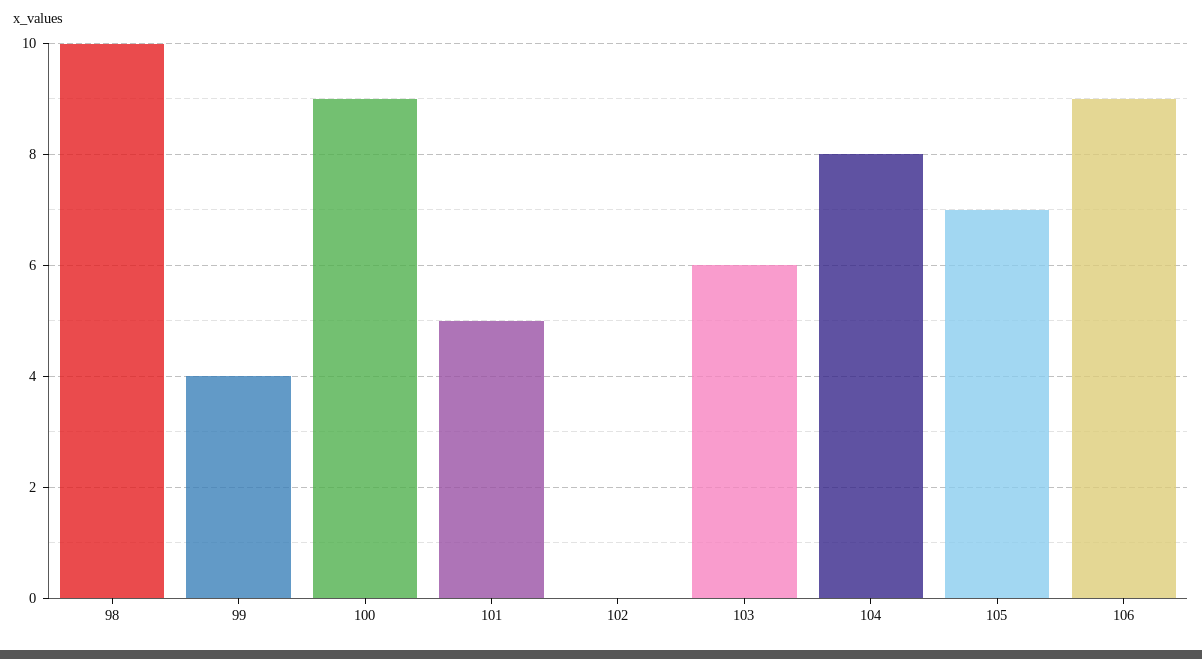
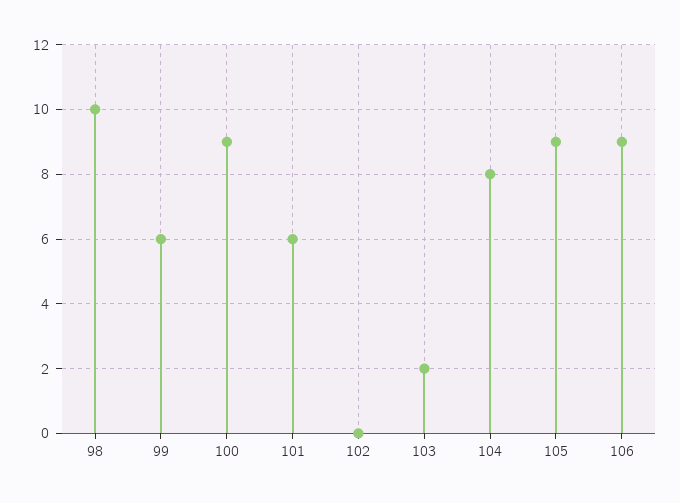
99: 4 -> 6
101: 5 -> 6
103: 6 -> 2
105: 7 -> 9

